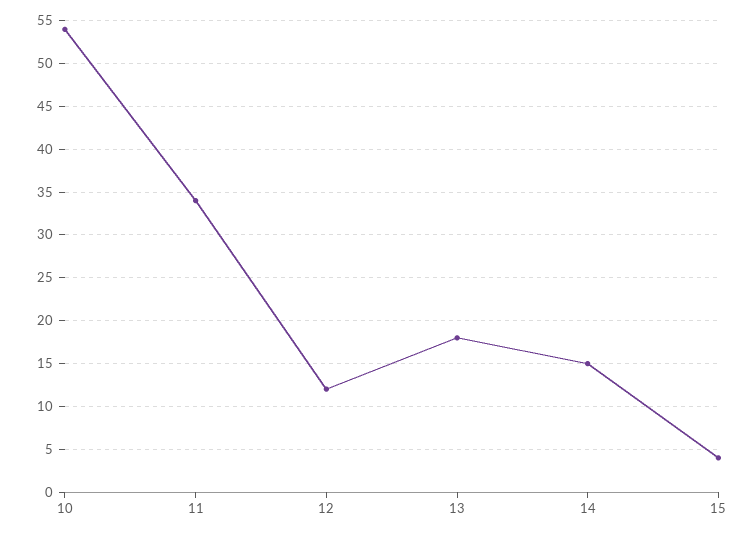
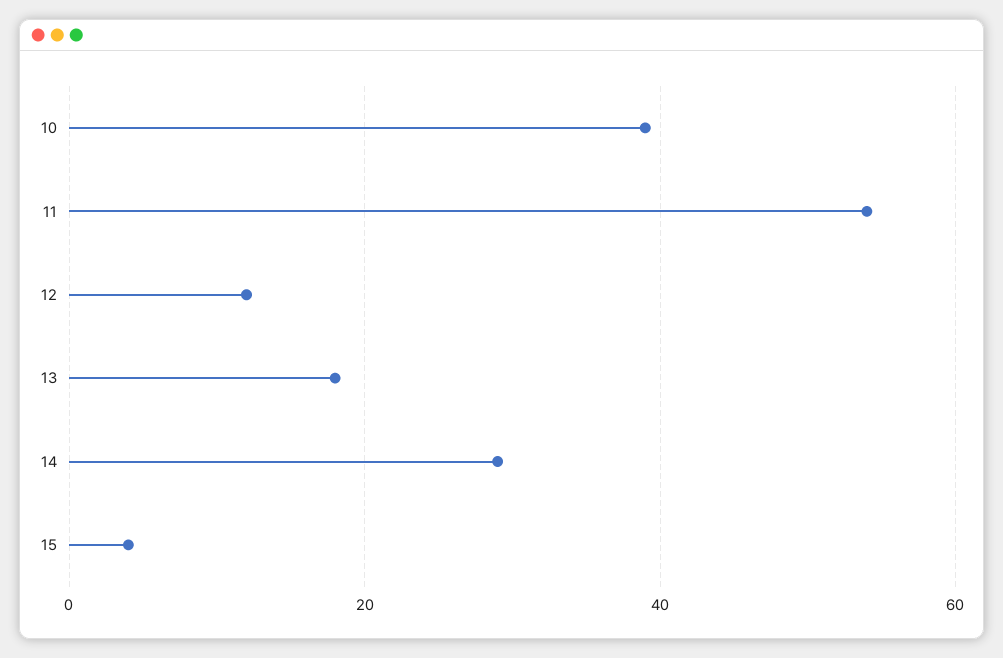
10: 54 -> 40
11: 34 -> 55
14: 15 -> 30

